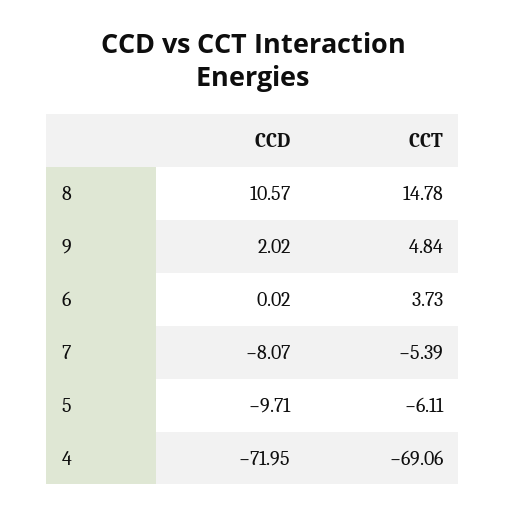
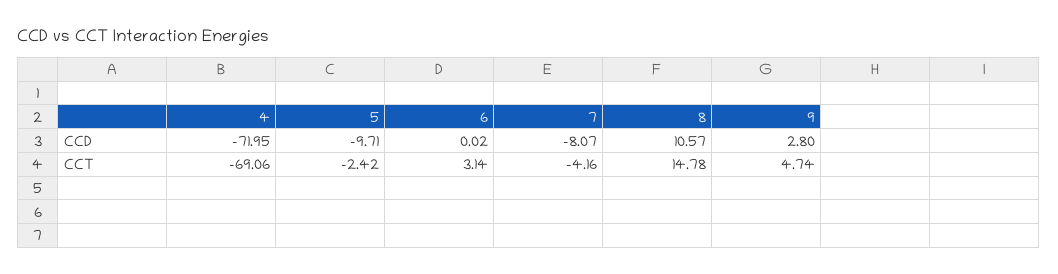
CCD, 9: 2.02 -> 2.8
CCT, 9: 4.84 -> 4.74
CCT, 6: 3.73 -> 3.14
CCT, 7: -5.39 -> -4.16
CCT, 5: -6.11 -> -2.42

